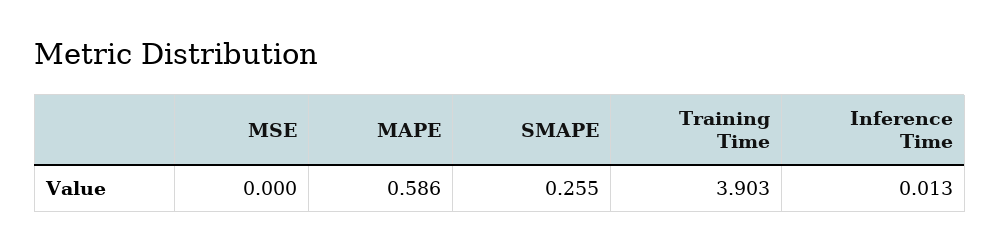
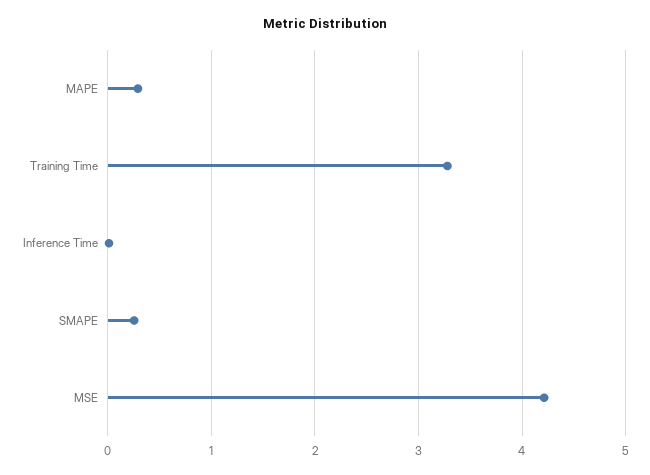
MSE: 0 -> 4.2
MAPE: 0.586 -> 0.3
Training Time: 3.903 -> 3.3

